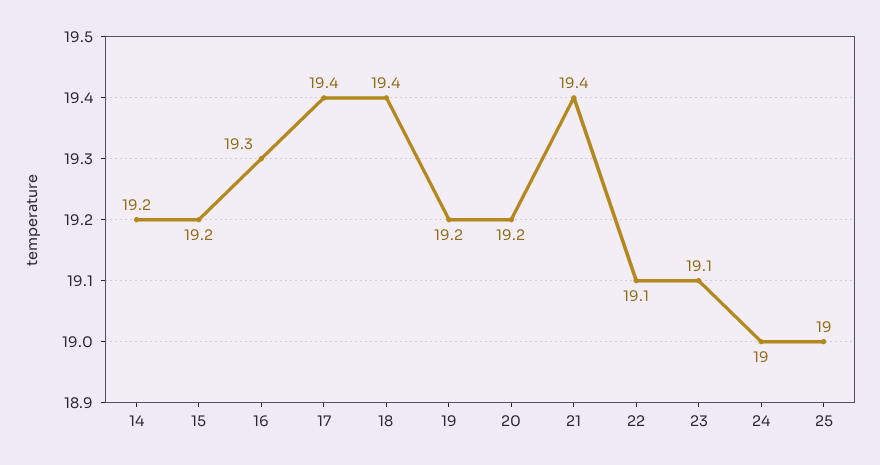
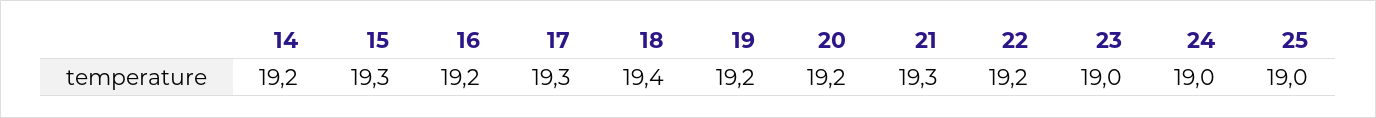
15: 19.2 -> 19.3
16: 19.3 -> 19.2
17: 19.4 -> 19.3
21: 19.4 -> 19.3
22: 19.1 -> 19.2
23: 19.1 -> 19

